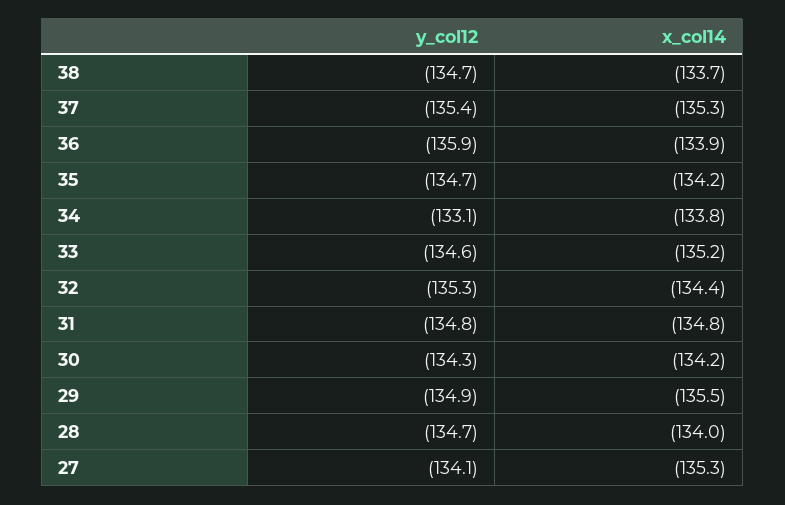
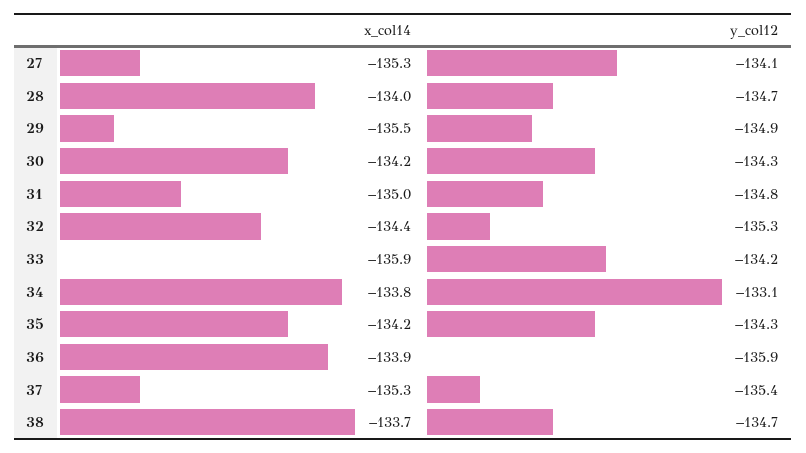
y_col12, 35: -134.7 -> -134.3
y_col12, 33: -134.6 -> -134.2
x_col14, 33: -135.2 -> -135.9
x_col14, 31: -134.8 -> -135

